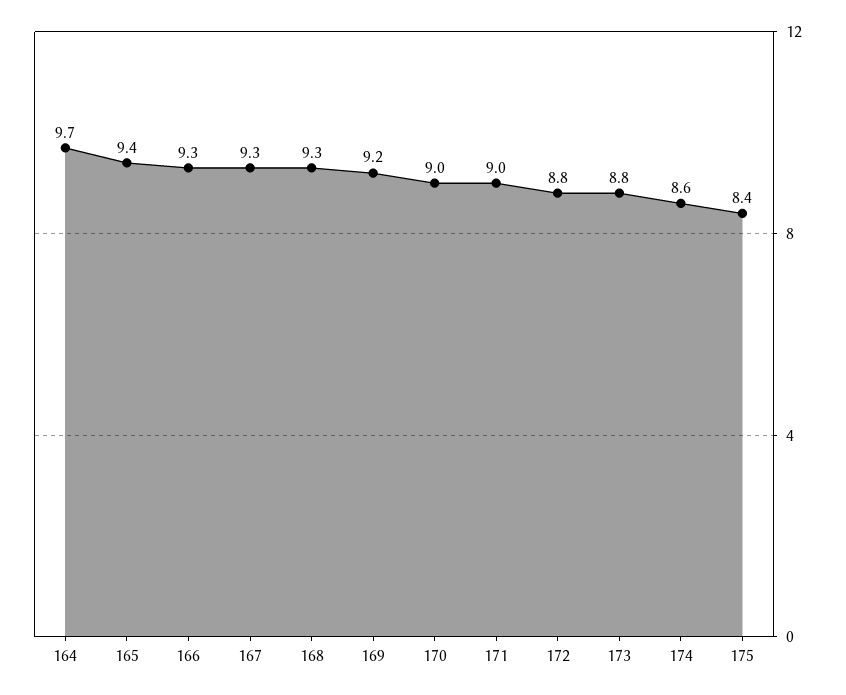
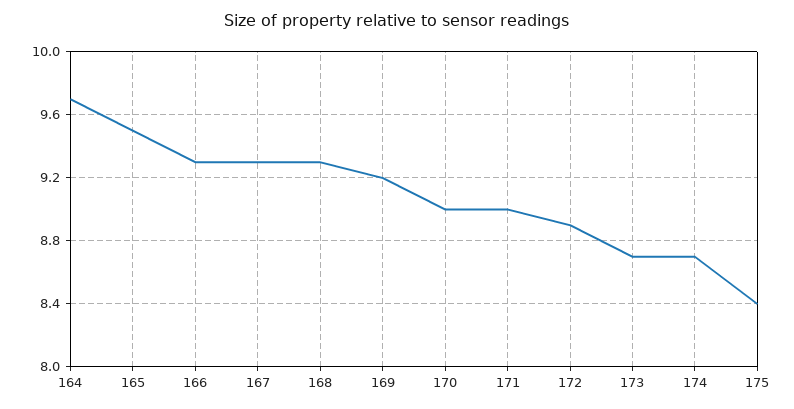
165: 9.4 -> 9.5
172: 8.8 -> 8.9
173: 8.8 -> 8.7
174: 8.6 -> 8.7

